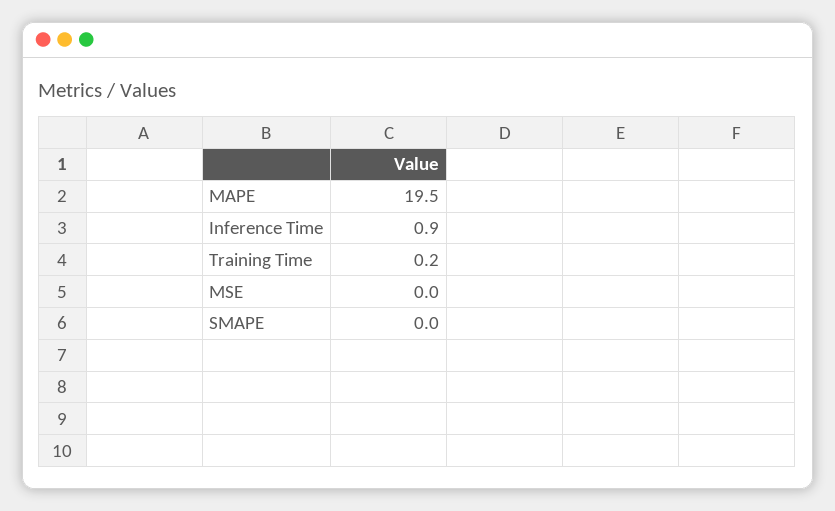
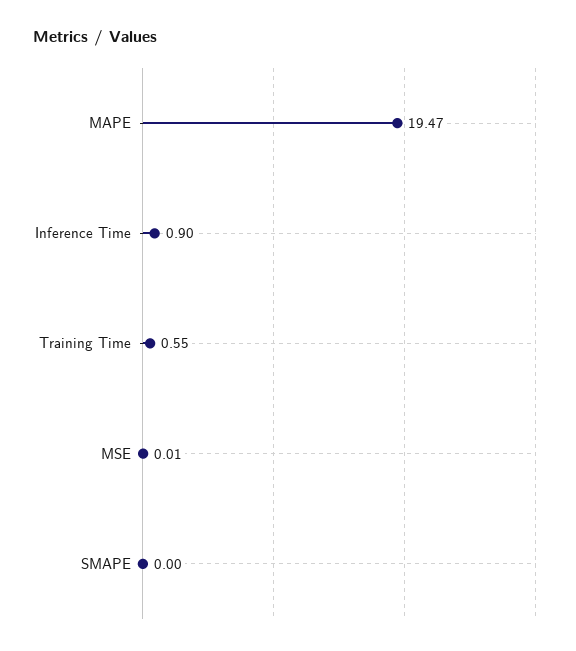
Training Time: 0.2 -> 0.55

